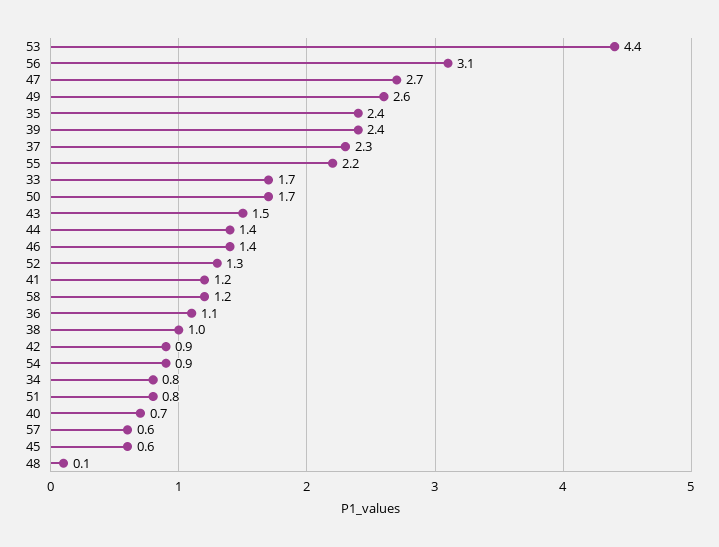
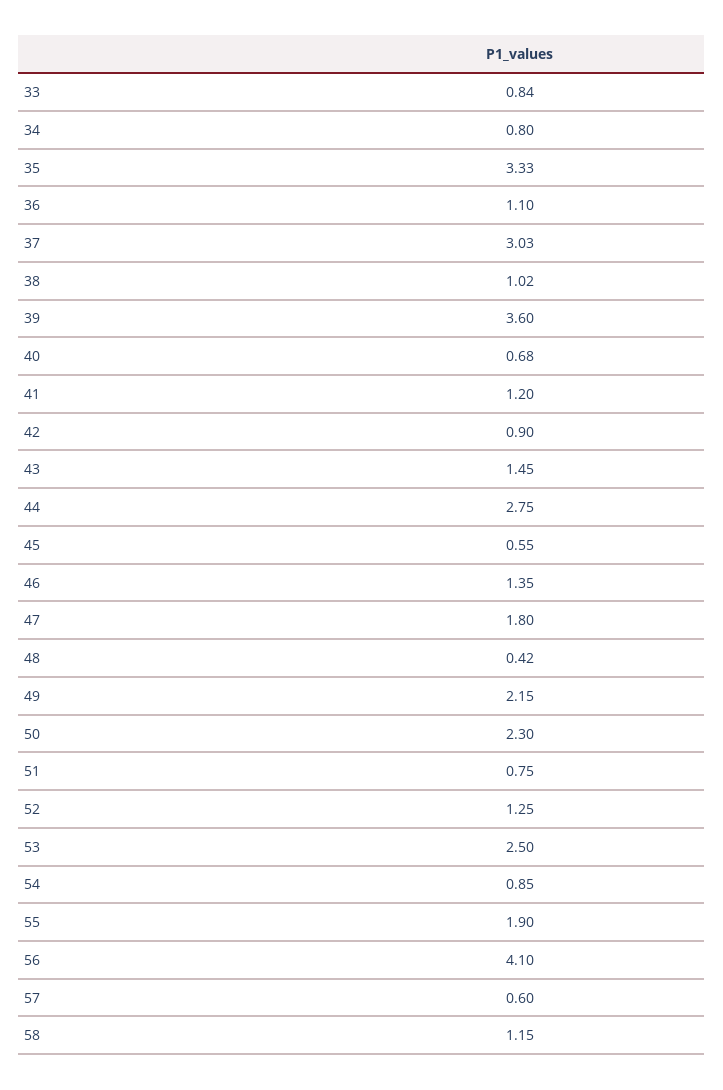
53: 4.4 -> 2.5
56: 3.1 -> 4.1
47: 2.7 -> 1.8
49: 2.6 -> 2.15
35: 2.4 -> 3.33
39: 2.4 -> 3.6
37: 2.3 -> 3.03
55: 2.2 -> 1.9
33: 1.7 -> 0.84
50: 1.7 -> 2.3
44: 1.4 -> 2.75
48: 0.1 -> 0.42

